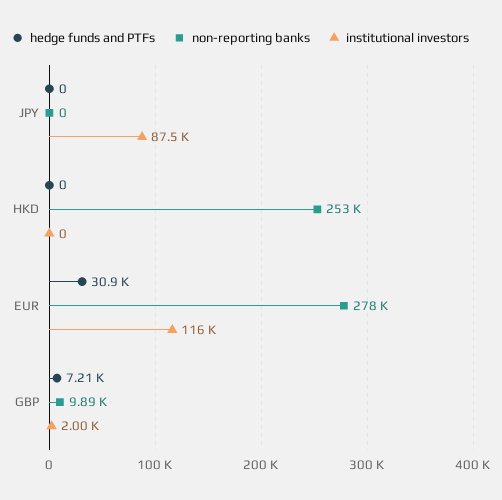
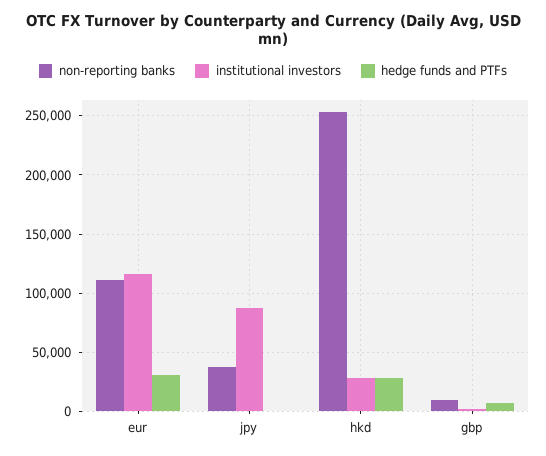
non-reporting banks, JPY: 0 -> 40000
hedge funds and PTFs, HKD: 0 -> 30000
institutional investors, HKD: 0 -> 30000
non-reporting banks, EUR: 278000 -> 110000

